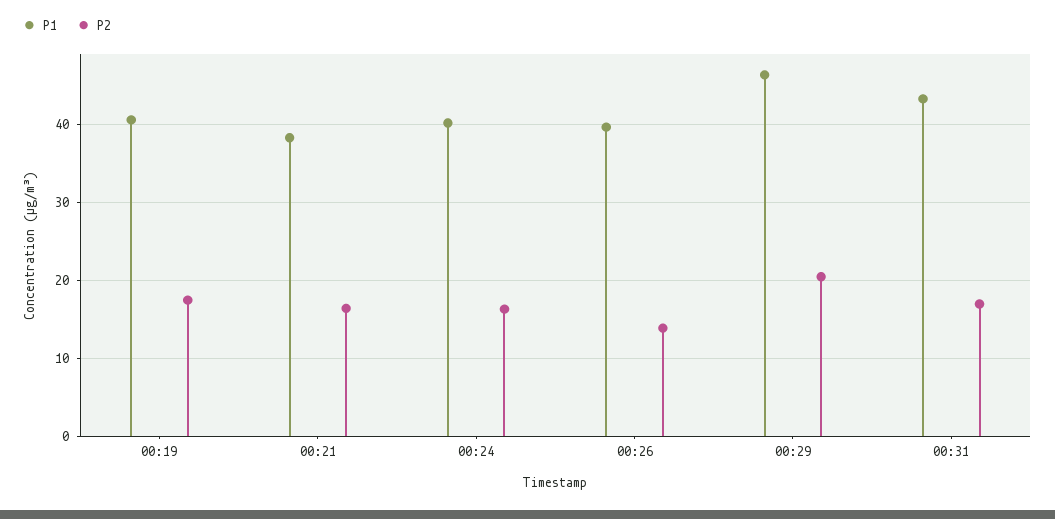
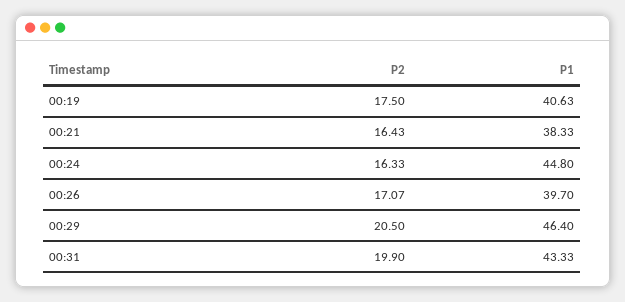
P1, 00:24: 40 -> 44.8
P2, 00:26: 14 -> 17.07
P2, 00:31: 17 -> 19.9

